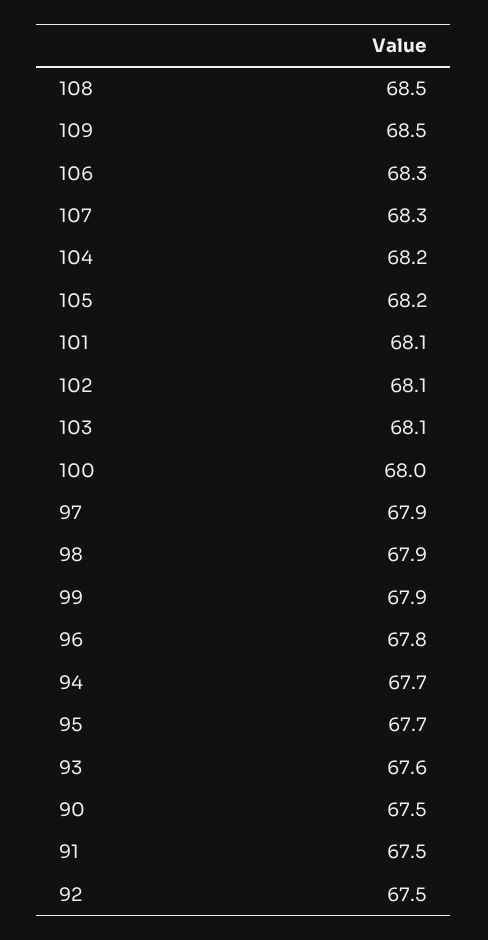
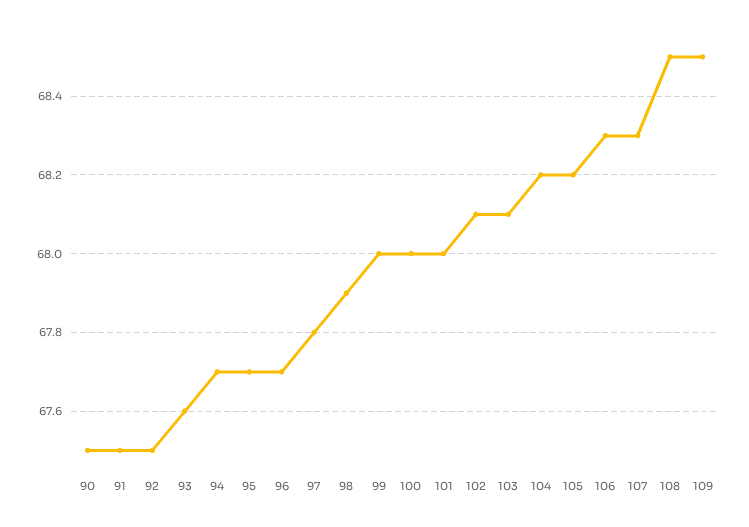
101: 68.1 -> 68
97: 67.9 -> 67.8
99: 67.9 -> 68
96: 67.8 -> 67.7

